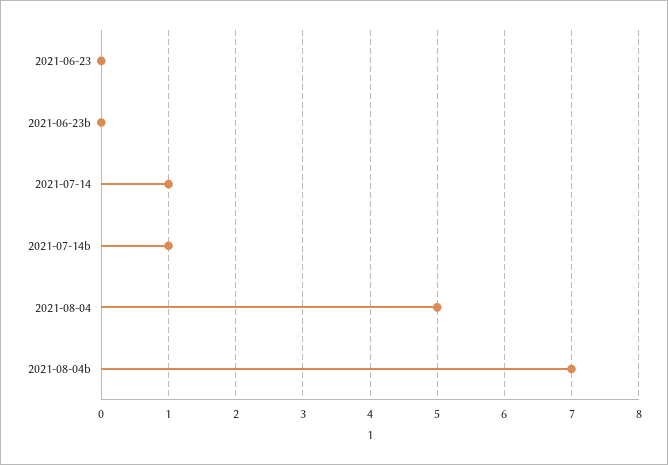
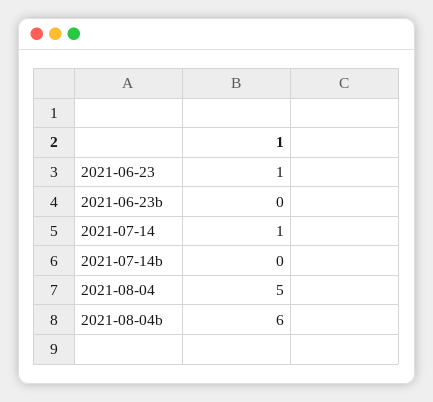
2021-06-23: 0 -> 1
2021-07-14b: 1 -> 0
2021-08-04b: 7 -> 6

